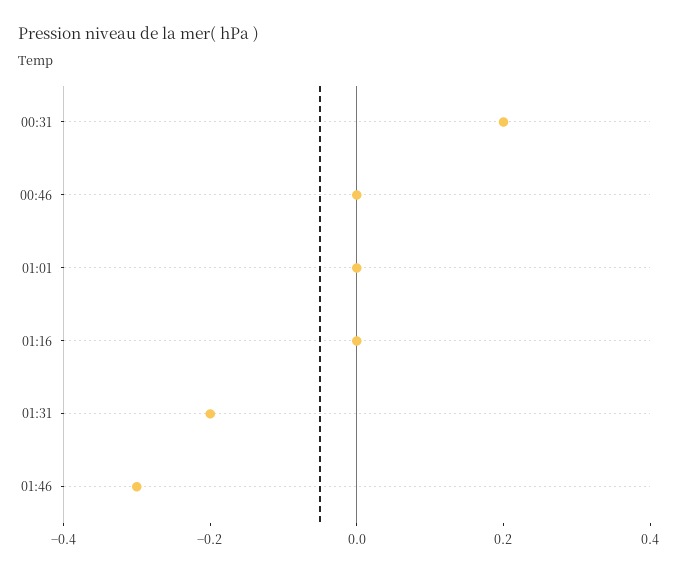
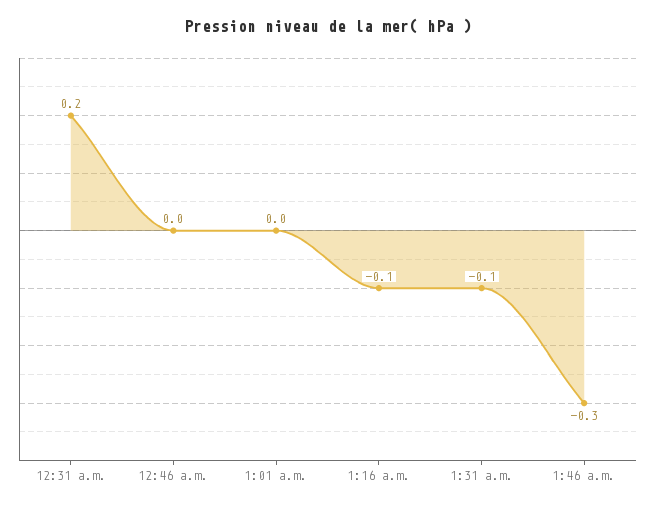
01:16: 0 -> -0.1
01:31: -0.2 -> -0.1

